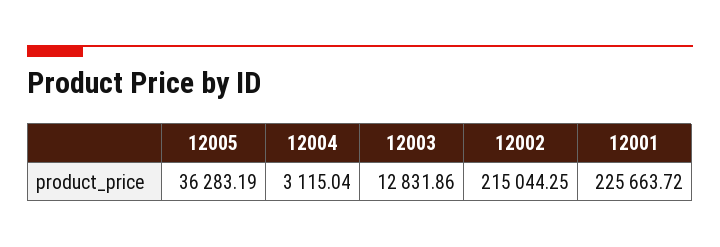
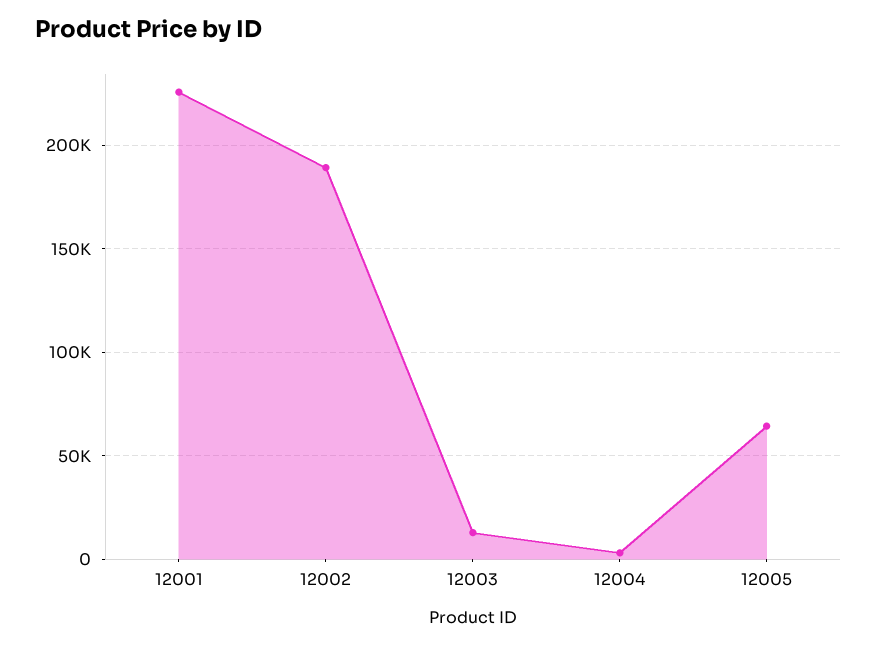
12005: 36283.19 -> 65000
12002: 215044.25 -> 190000

